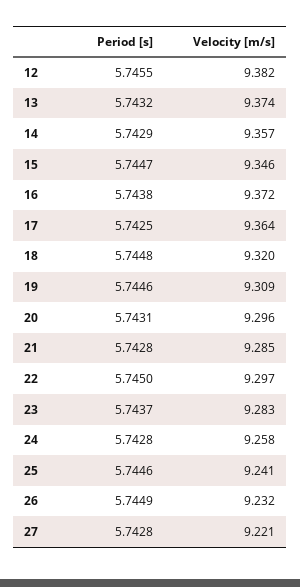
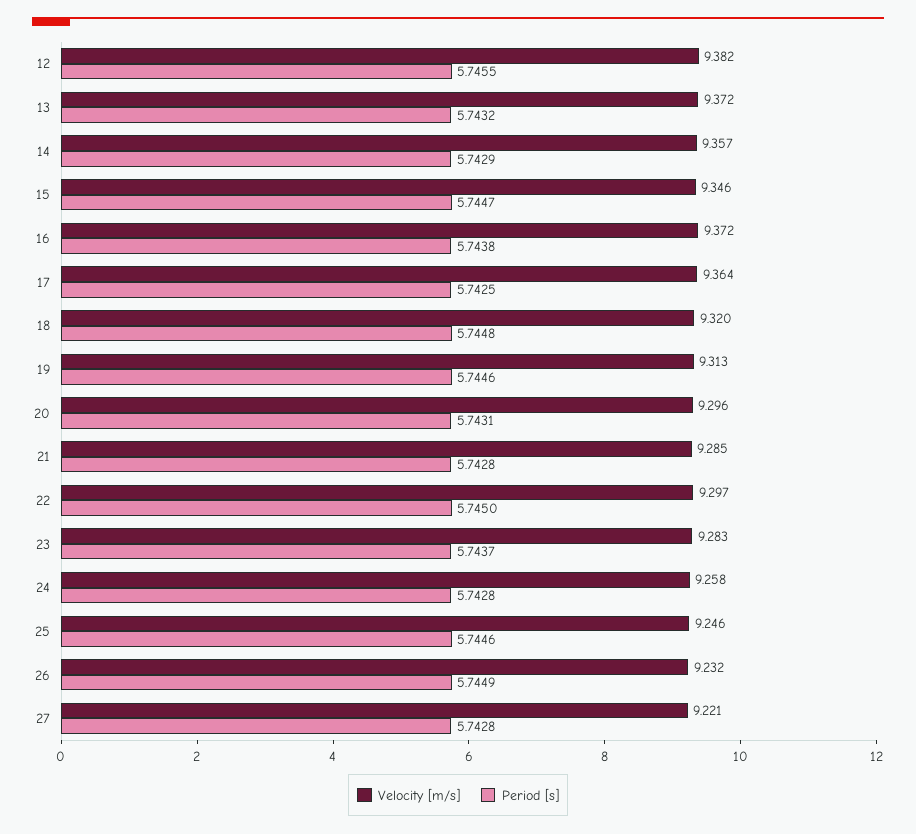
Velocity [m/s], 13: 9.374 -> 9.372
Velocity [m/s], 19: 9.309 -> 9.313
Velocity [m/s], 25: 9.241 -> 9.246

